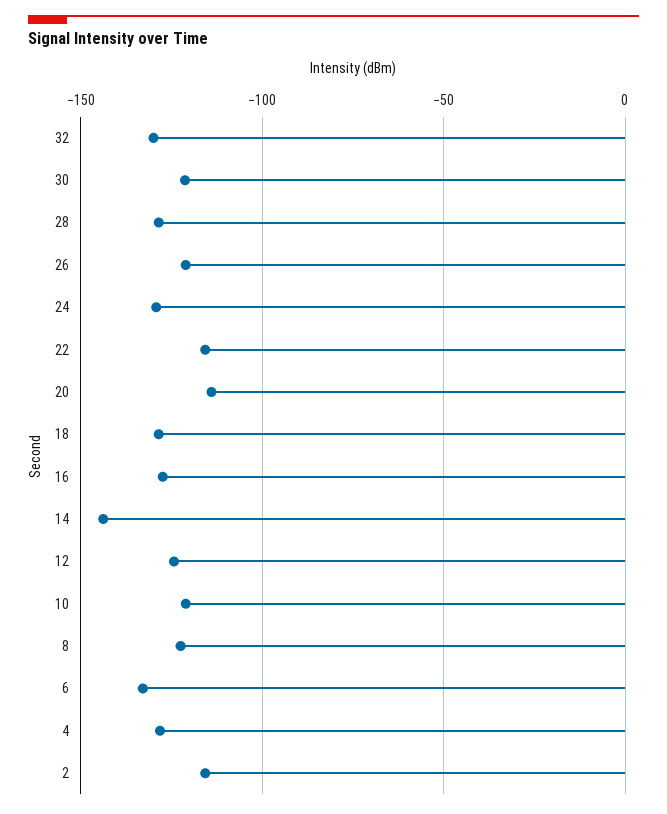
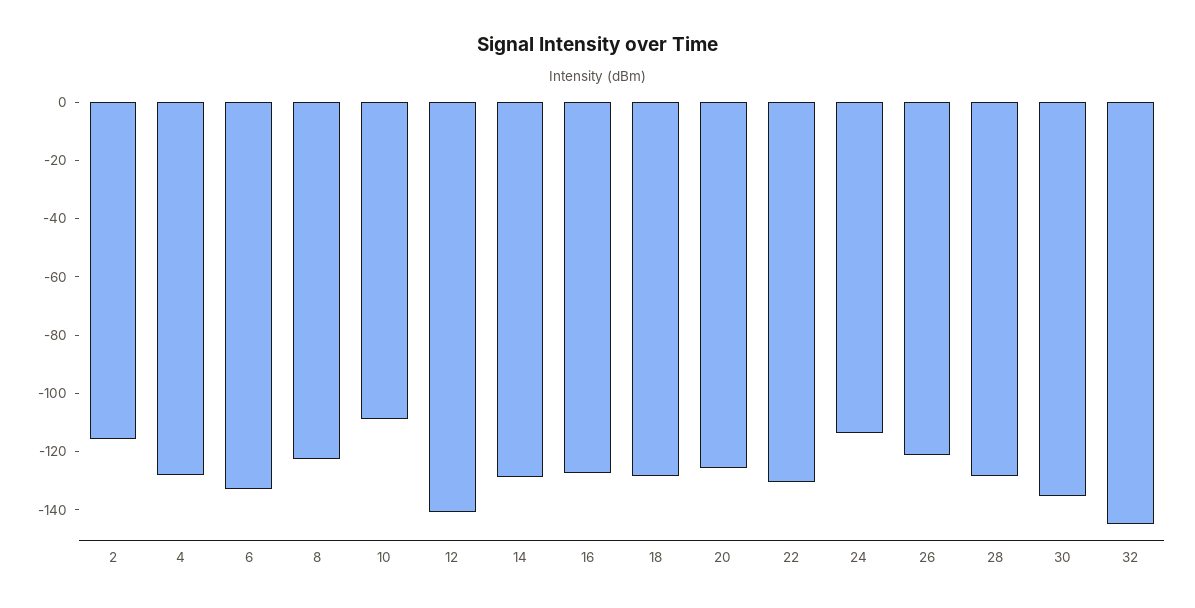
32: -130 -> -145
30: -120 -> -135
24: -130 -> -115
22: -115 -> -130
20: -115 -> -125
14: -145 -> -130
12: -125 -> -140
10: -120 -> -110

